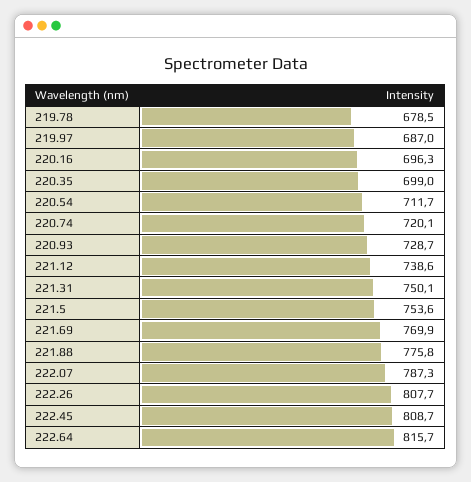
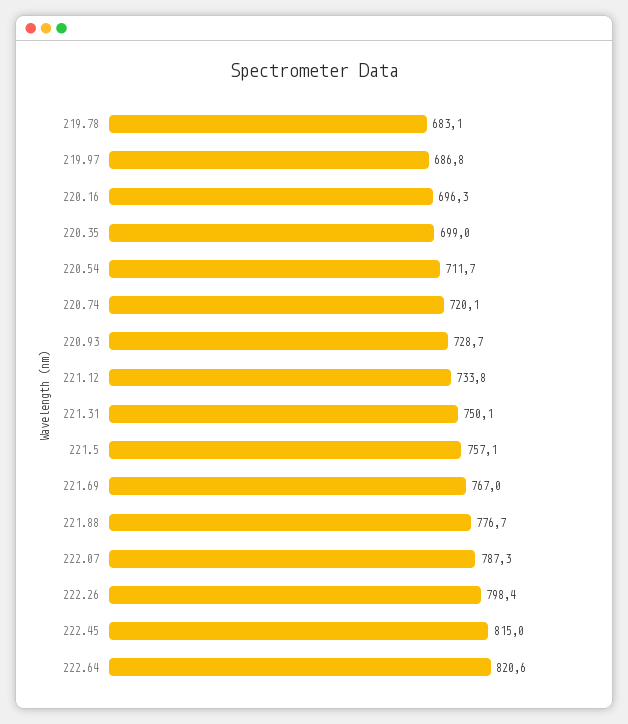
219.78: 678.5 -> 683.1
219.97: 687 -> 686.8
221.12: 738.6 -> 733.8
221.5: 753.6 -> 757.1
221.69: 769.9 -> 767
221.88: 775.8 -> 776.7
222.26: 807.7 -> 798.4
222.45: 808.7 -> 815
222.64: 815.7 -> 820.6

